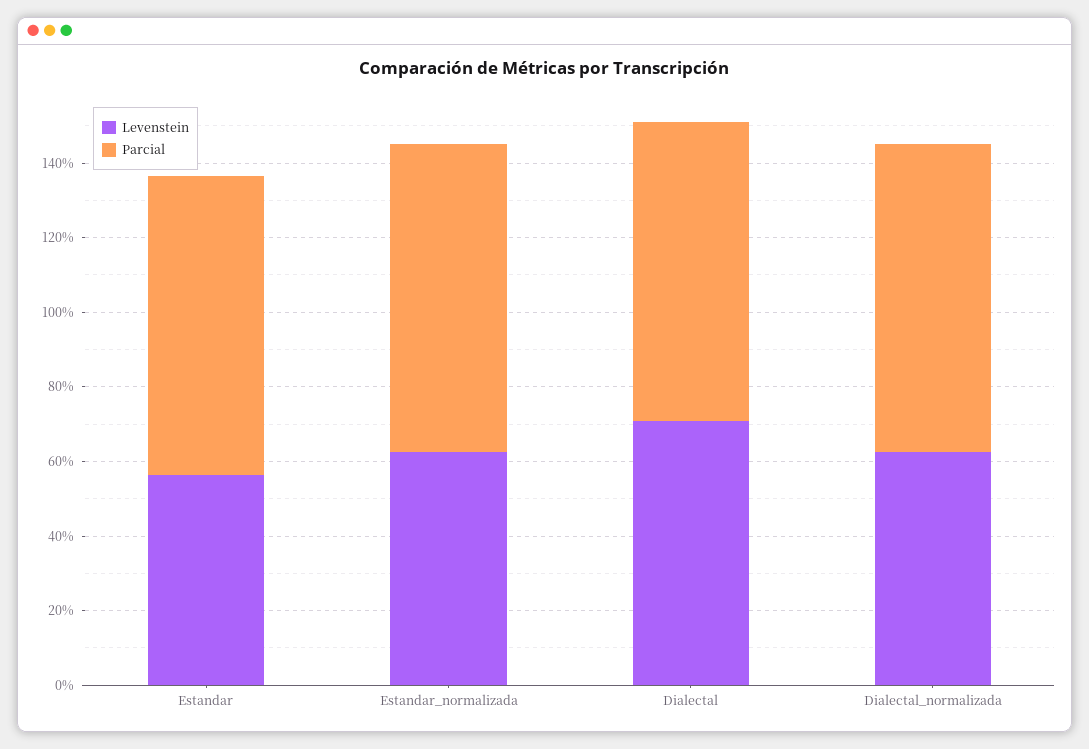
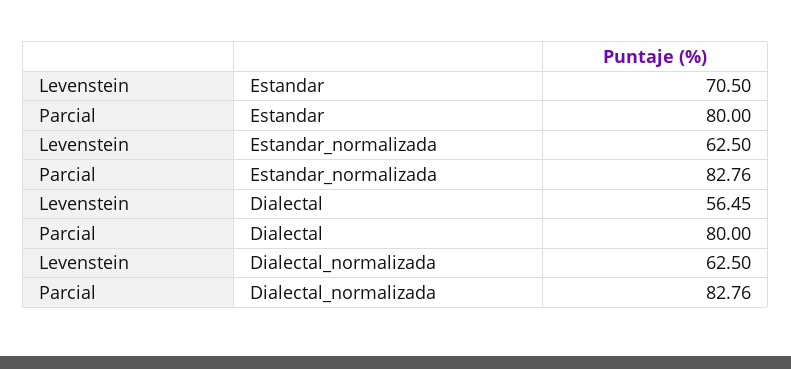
Levenstein, Estandar: 55 -> 70.5
Levenstein, Dialectal: 70 -> 56.45

